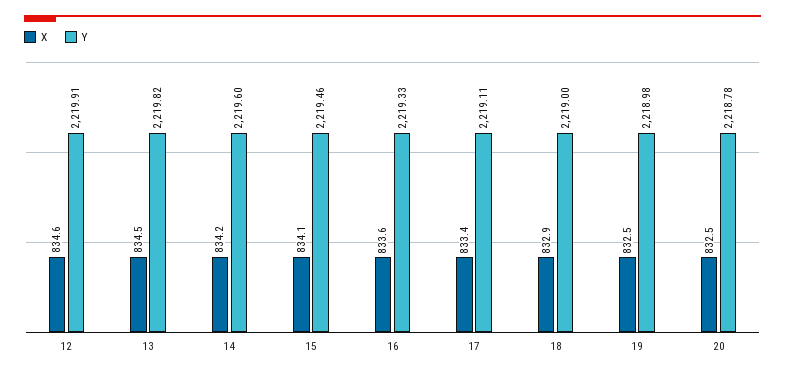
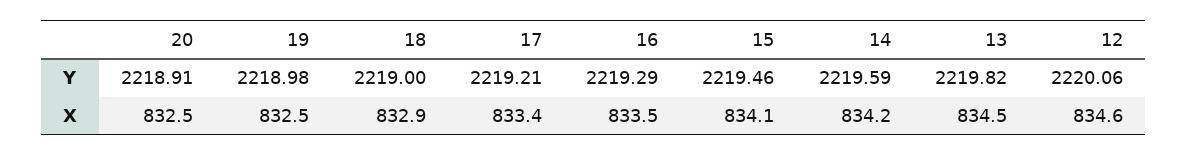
Y, 12: 2219.91 -> 2220.06
Y, 14: 2219.6 -> 2219.59
X, 16: 833.6 -> 833.5
Y, 16: 2219.33 -> 2219.29
Y, 17: 2219.11 -> 2219.21
Y, 20: 2218.78 -> 2218.91

